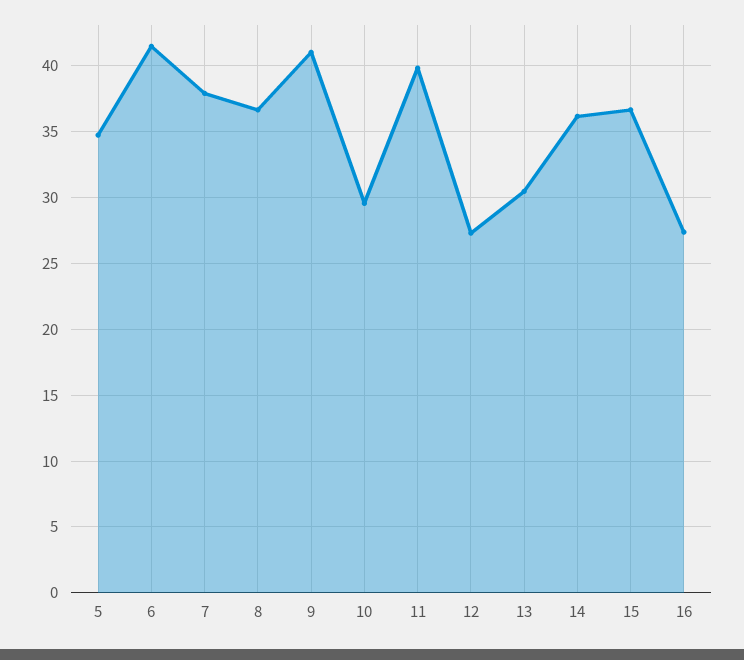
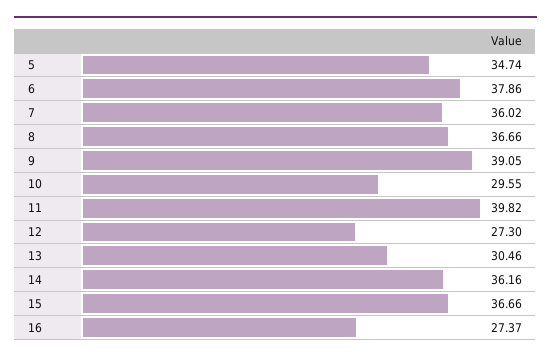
6: 41.5 -> 37.86
7: 38 -> 36.02
9: 41 -> 39.05

